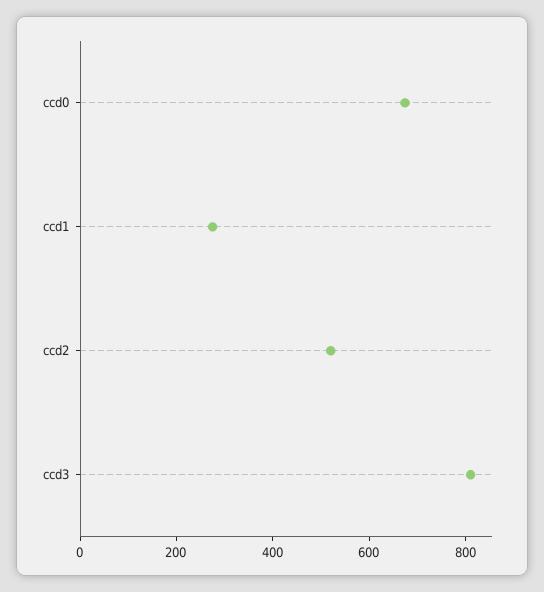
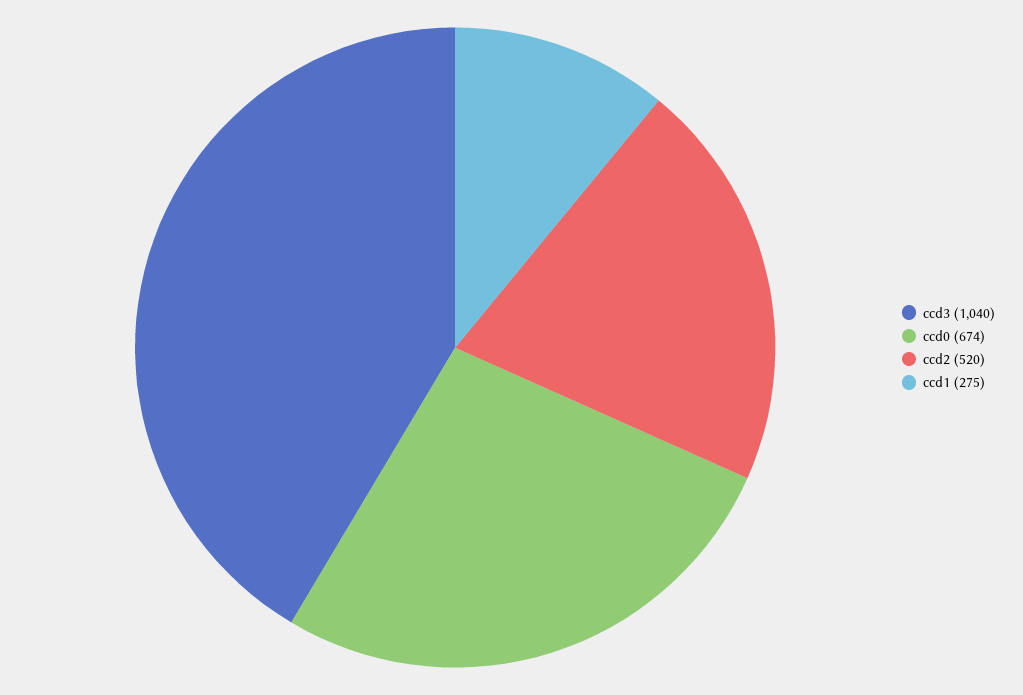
ccd3: 800 -> 1040

